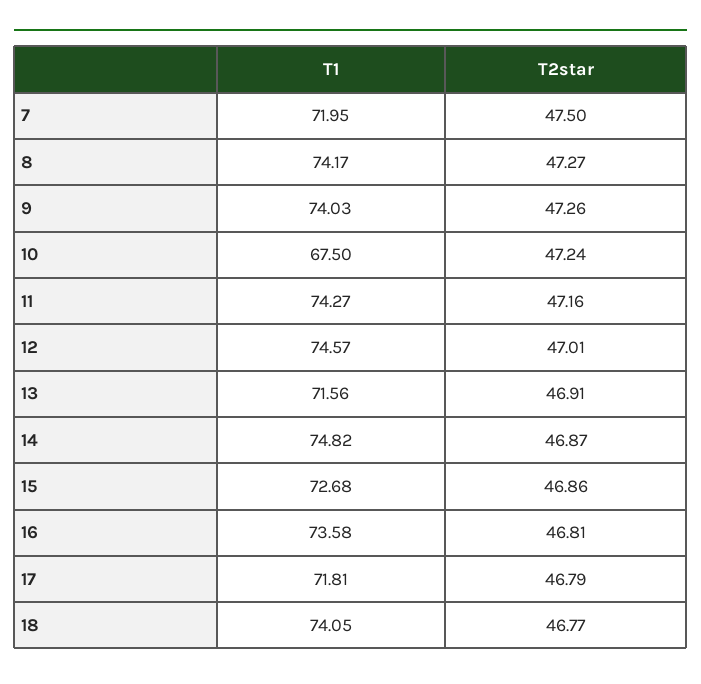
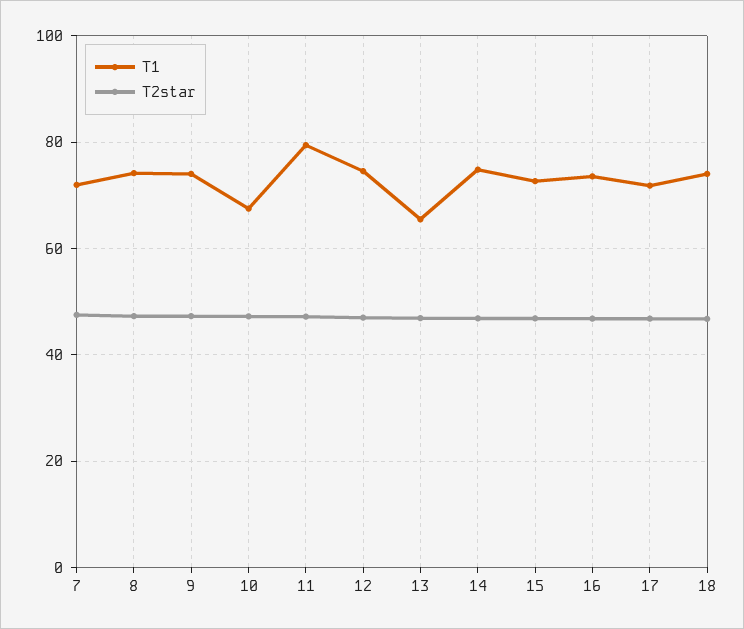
T1, 11: 74.27 -> 80
T1, 13: 71.56 -> 66

